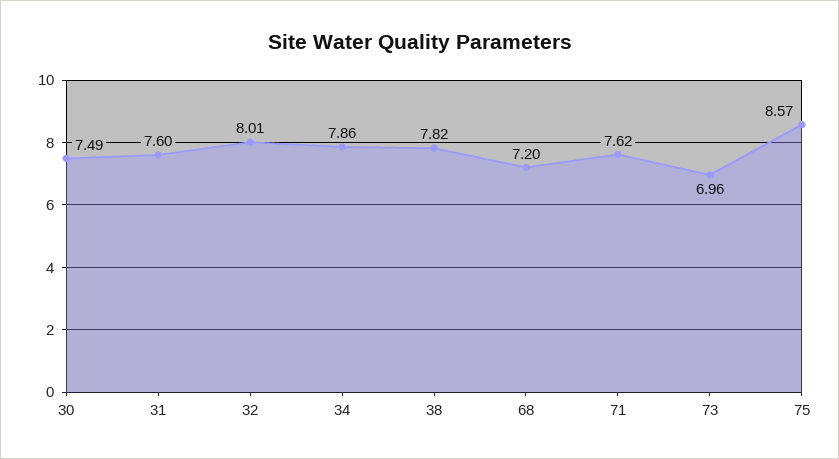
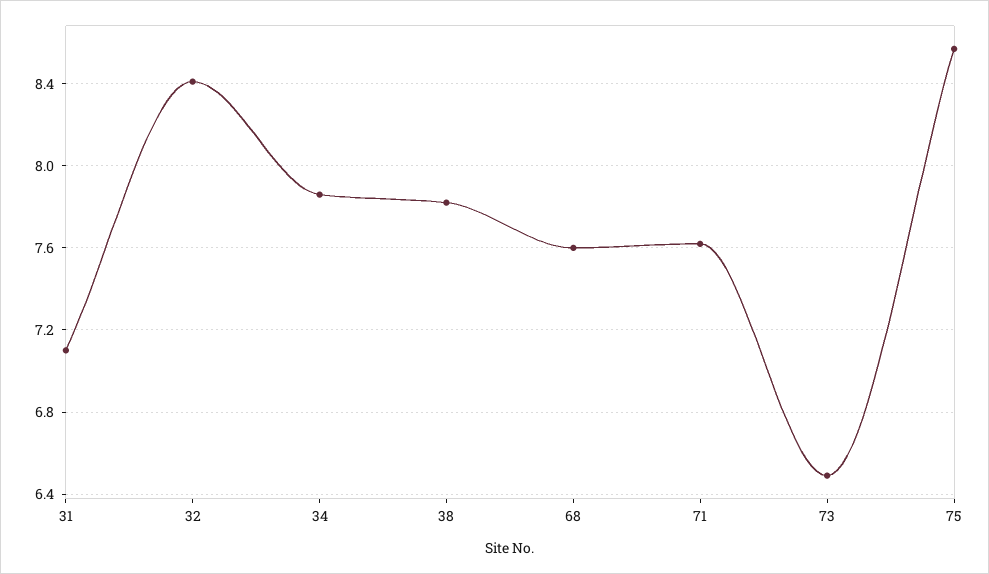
30: 7.49 -> none
31: 7.6 -> 7.1
32: 8.01 -> 8.4
68: 7.2 -> 7.6
73: 6.96 -> 6.5

